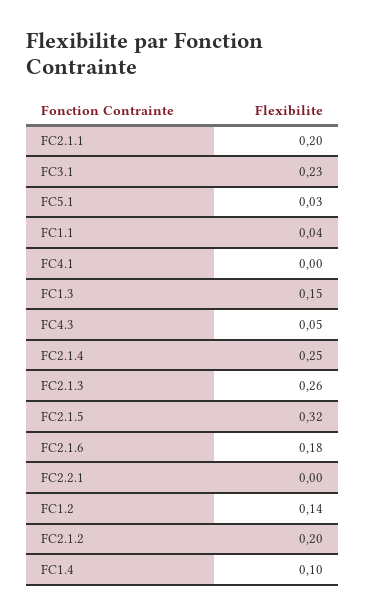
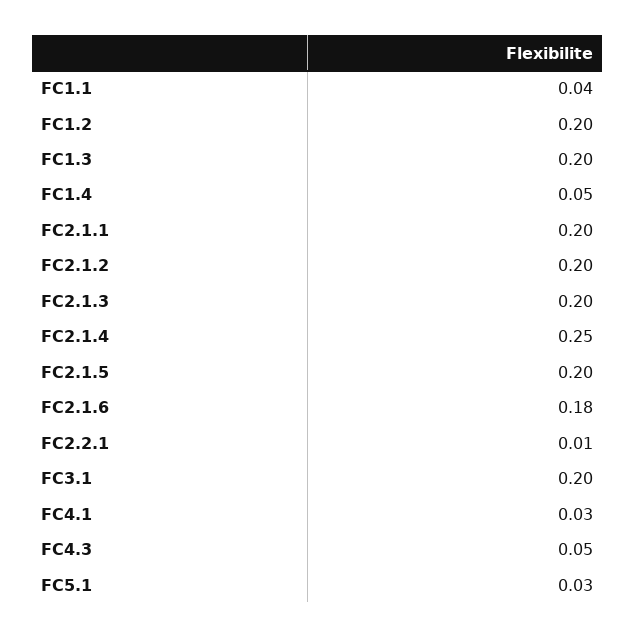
FC3.1: 0.23 -> 0.2
FC4.1: 0 -> 0.03
FC1.3: 0.15 -> 0.2
FC2.1.3: 0.26 -> 0.2
FC2.1.5: 0.32 -> 0.2
FC2.2.1: 0 -> 0.01
FC1.2: 0.14 -> 0.2
FC1.4: 0.1 -> 0.05

